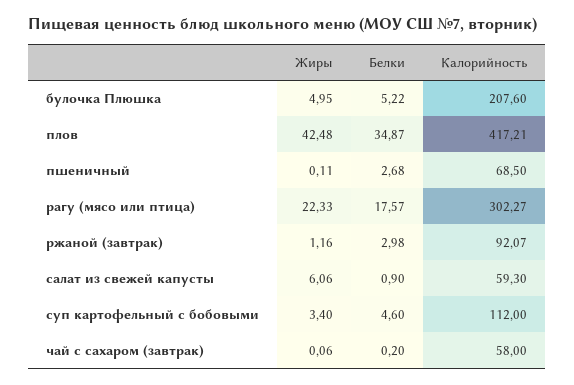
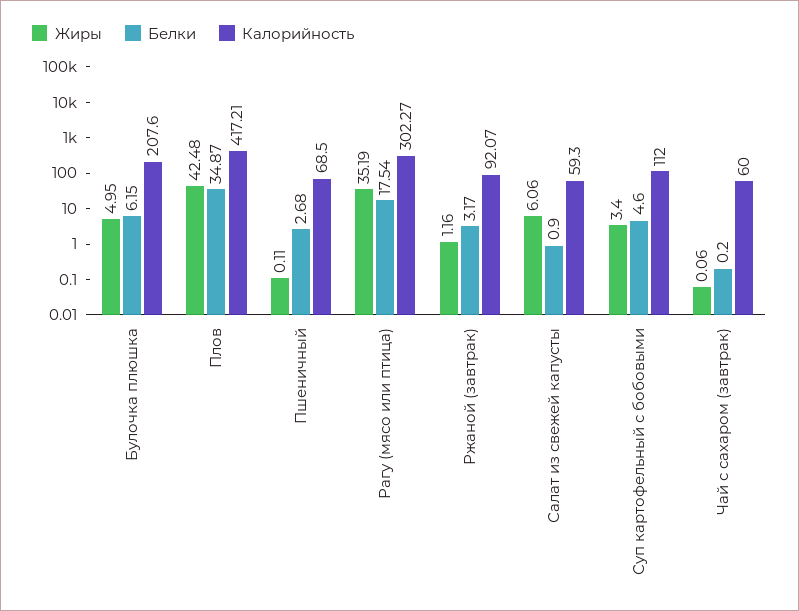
Белки, булочка Плюшка: 5.22 -> 6.15
Жиры, рагу (мясо или птица): 22.33 -> 35.19
Белки, рагу (мясо или птица): 17.57 -> 17.54
Белки, ржаной (завтрак): 2.98 -> 3.17
Калорийность, чай с сахаром (завтрак): 58 -> 60

